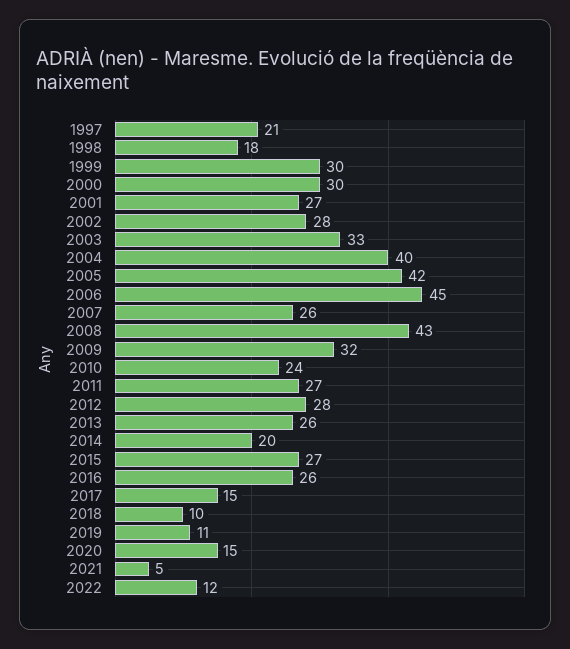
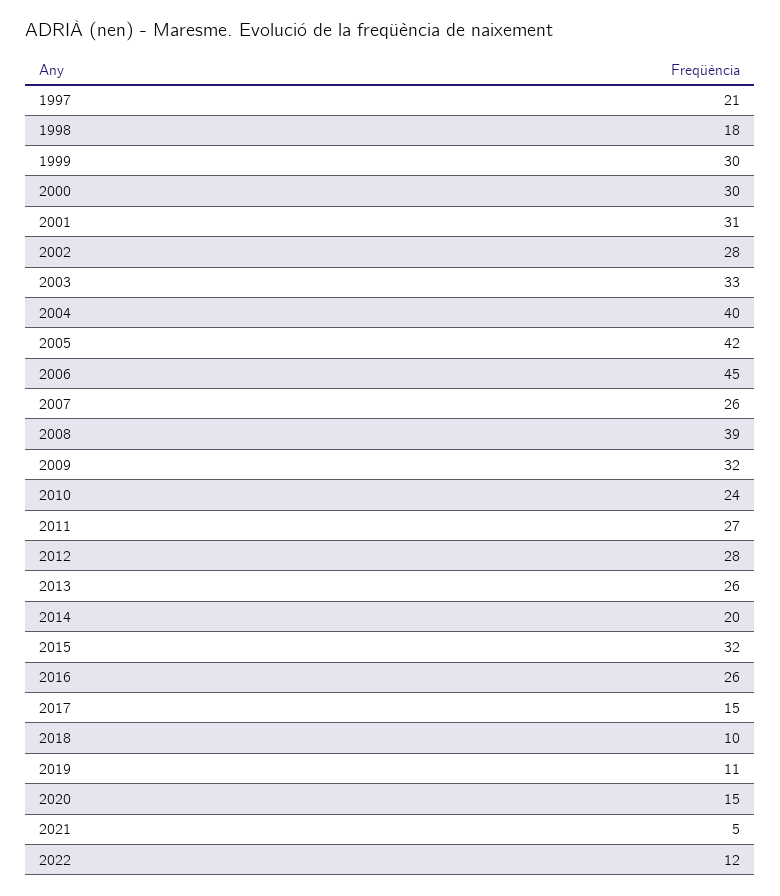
2001: 27 -> 31
2008: 43 -> 39
2015: 27 -> 32

